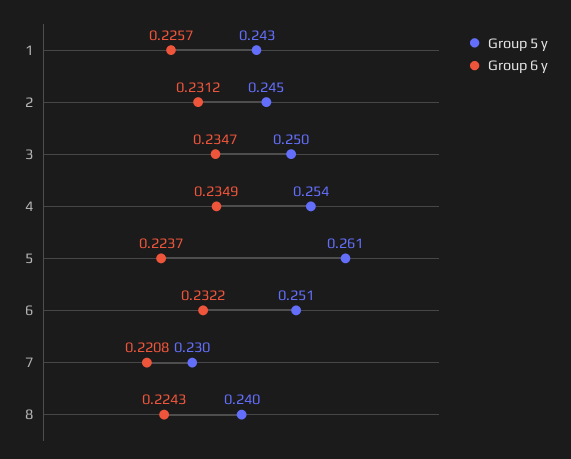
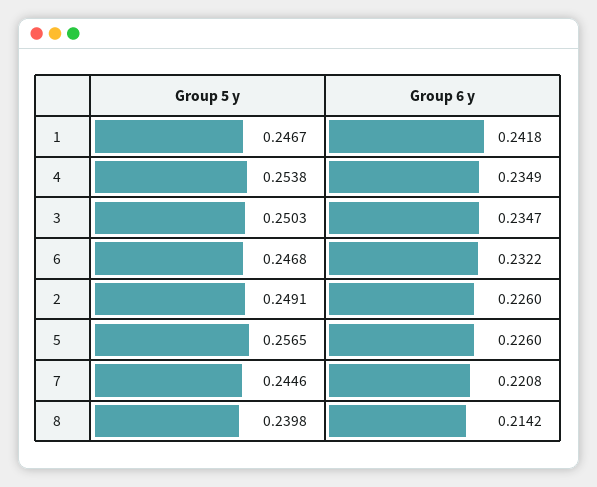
Group 5 y, 1: 0.243 -> 0.2467
Group 6 y, 1: 0.2257 -> 0.2418
Group 5 y, 2: 0.245 -> 0.2491
Group 6 y, 2: 0.2312 -> 0.226
Group 5 y, 5: 0.261 -> 0.2565
Group 6 y, 5: 0.2237 -> 0.226
Group 5 y, 6: 0.251 -> 0.2468
Group 5 y, 7: 0.23 -> 0.2446
Group 6 y, 8: 0.2243 -> 0.2142

